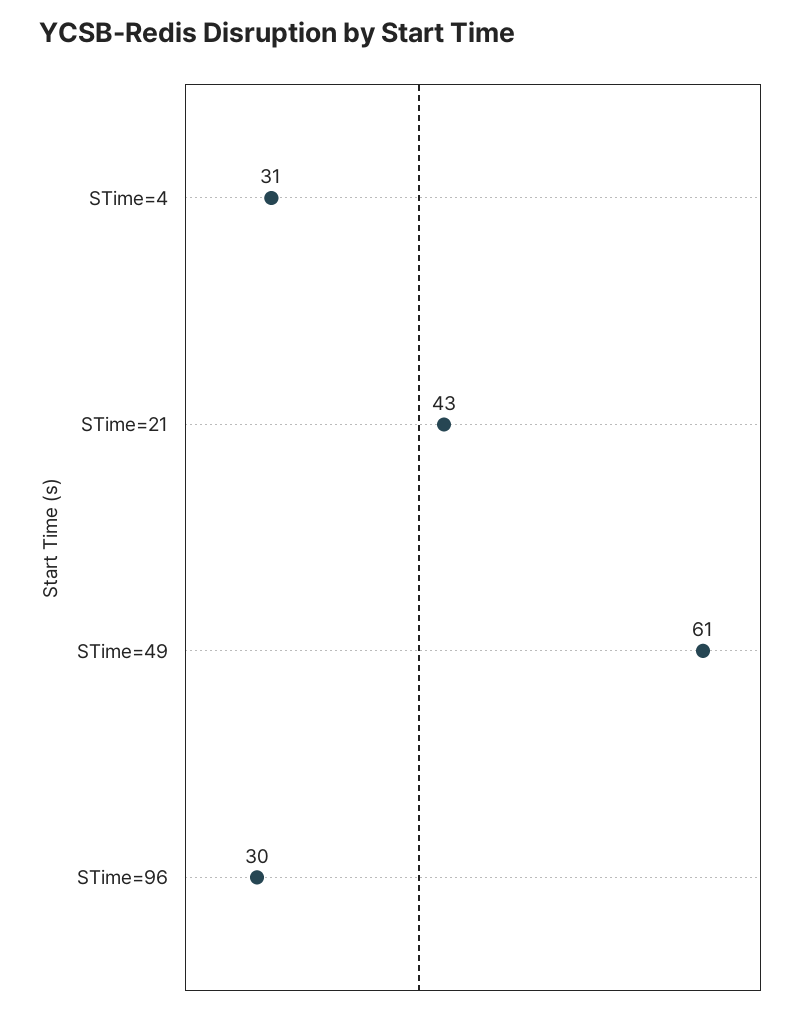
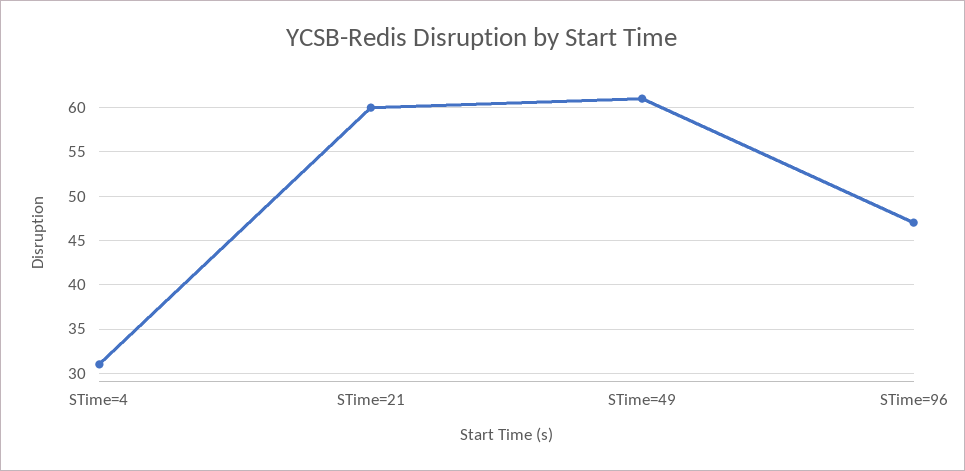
STime=21: 43 -> 60
STime=96: 30 -> 47

